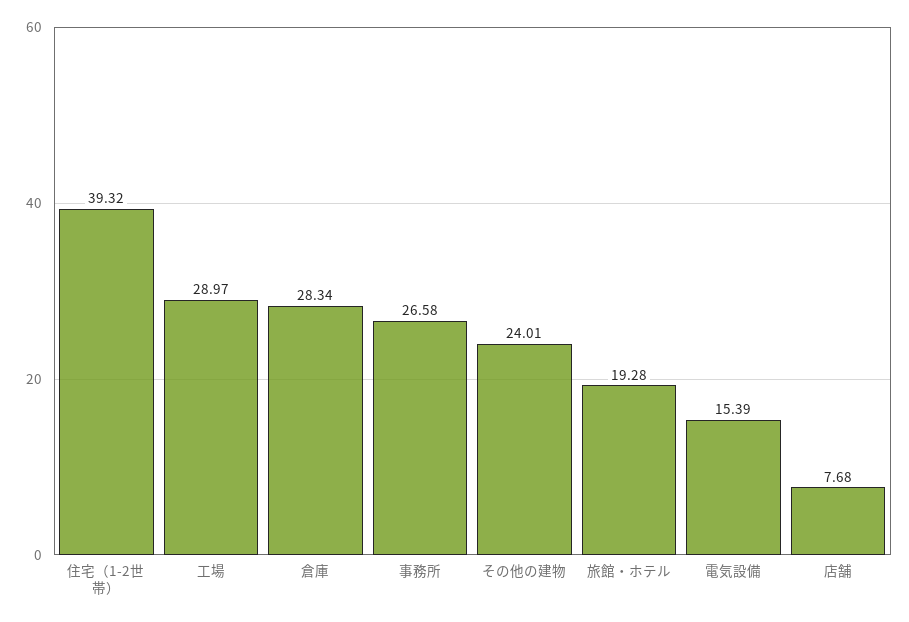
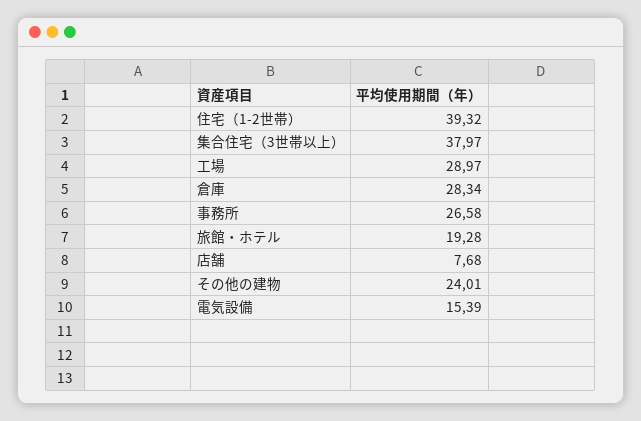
集合住宅（3世帯以上）: none -> 37.97

